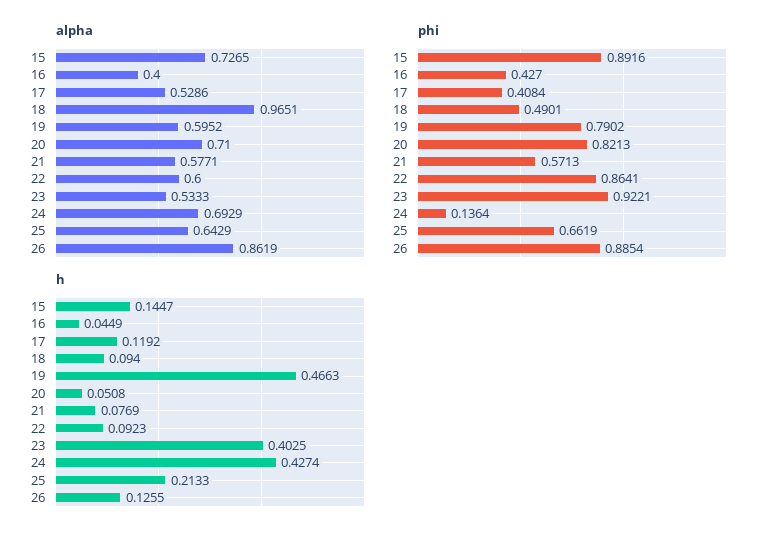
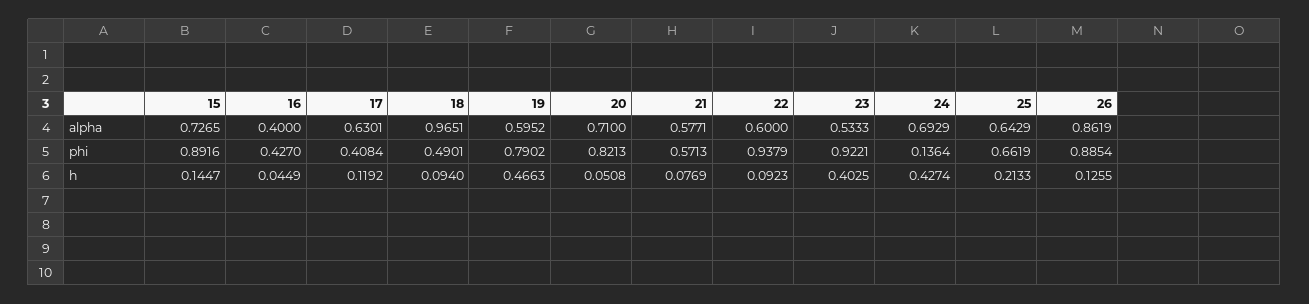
alpha, 17: 0.5286 -> 0.6301
phi, 22: 0.8641 -> 0.9379

